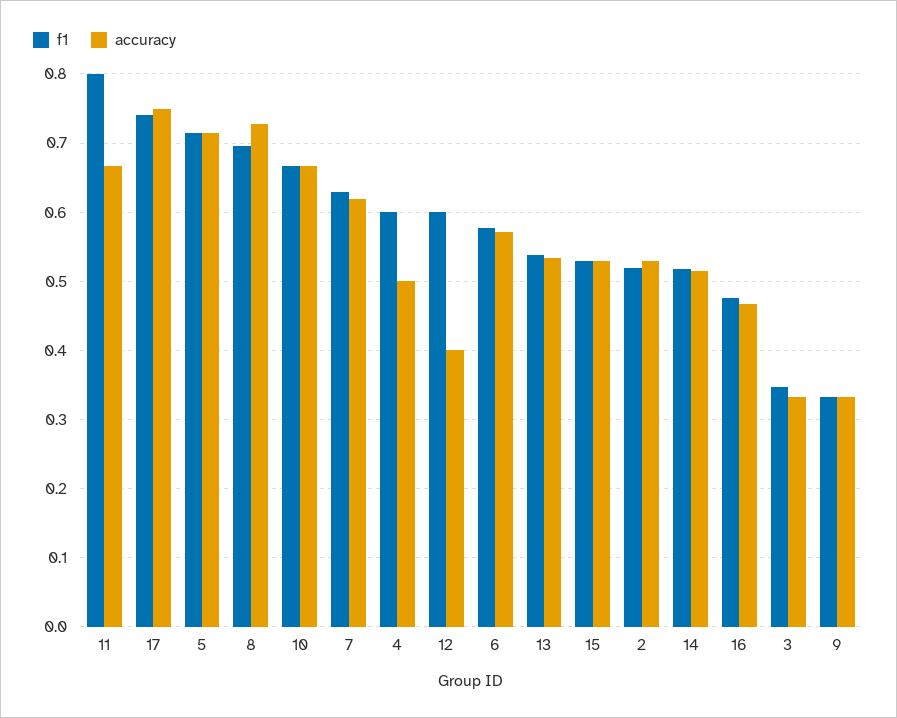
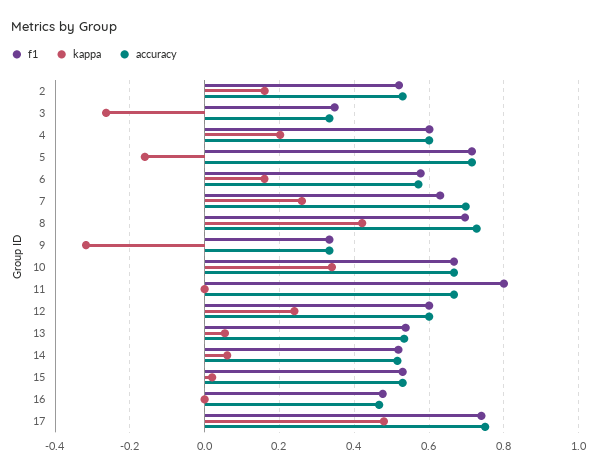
accuracy, 7: 0.62 -> 0.7
accuracy, 4: 0.5 -> 0.6
accuracy, 12: 0.4 -> 0.6
kappa, 2: none -> 0.16
kappa, 3: none -> -0.26
kappa, 4: none -> 0.2
kappa, 5: none -> -0.16
kappa, 6: none -> 0.16
kappa, 7: none -> 0.26
kappa, 8: none -> 0.42
kappa, 9: none -> -0.32
kappa, 10: none -> 0.34
kappa, 11: none -> 0
kappa, 12: none -> 0.24
kappa, 13: none -> 0.06
kappa, 14: none -> 0.06
kappa, 15: none -> 0.02
kappa, 16: none -> 0
kappa, 17: none -> 0.48

